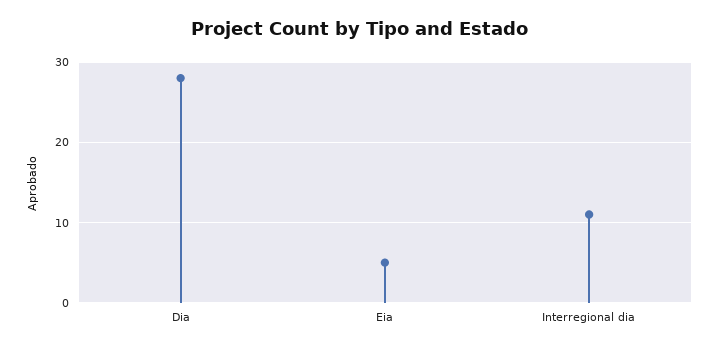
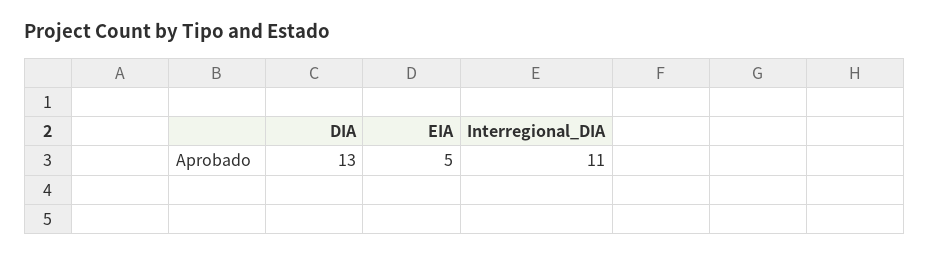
Dia: 28 -> 13

